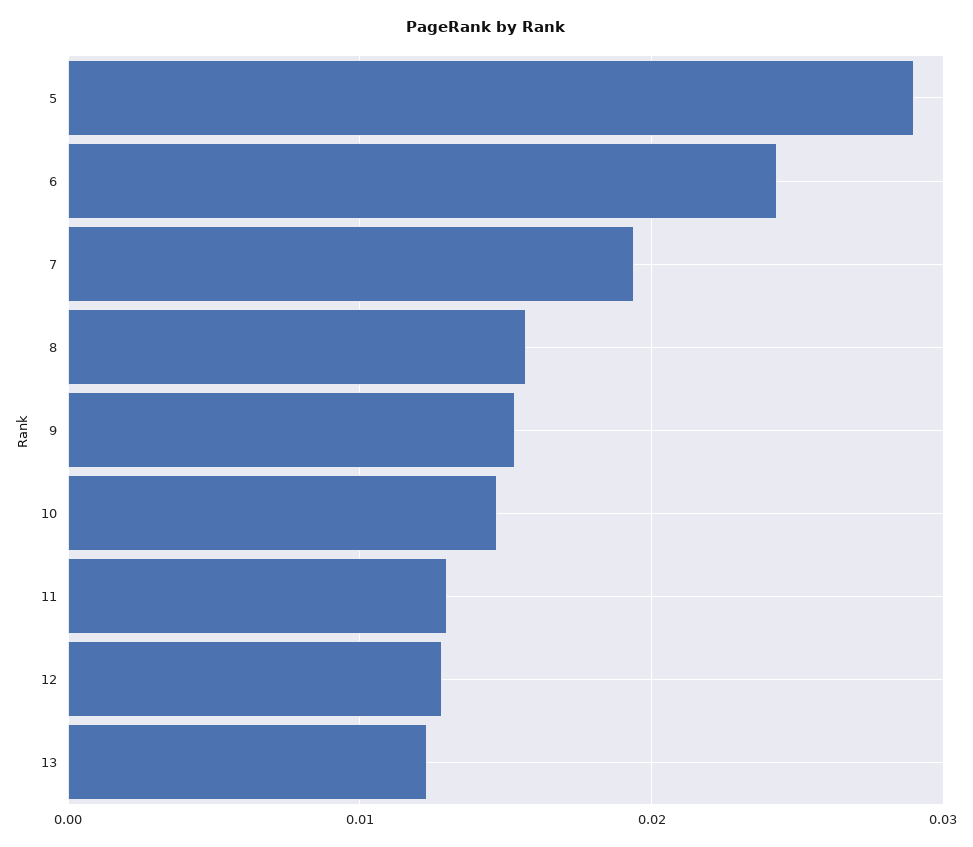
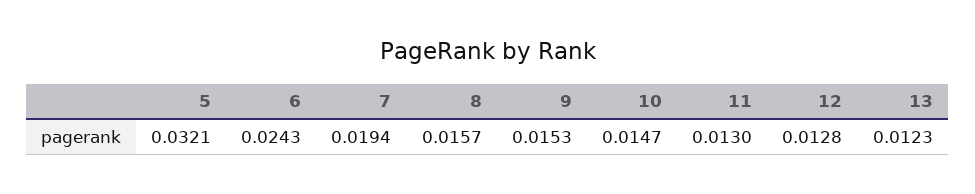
5: 0.029 -> 0.0321

